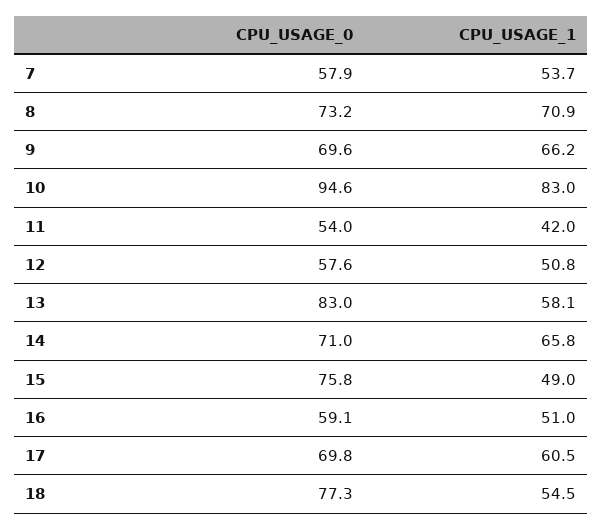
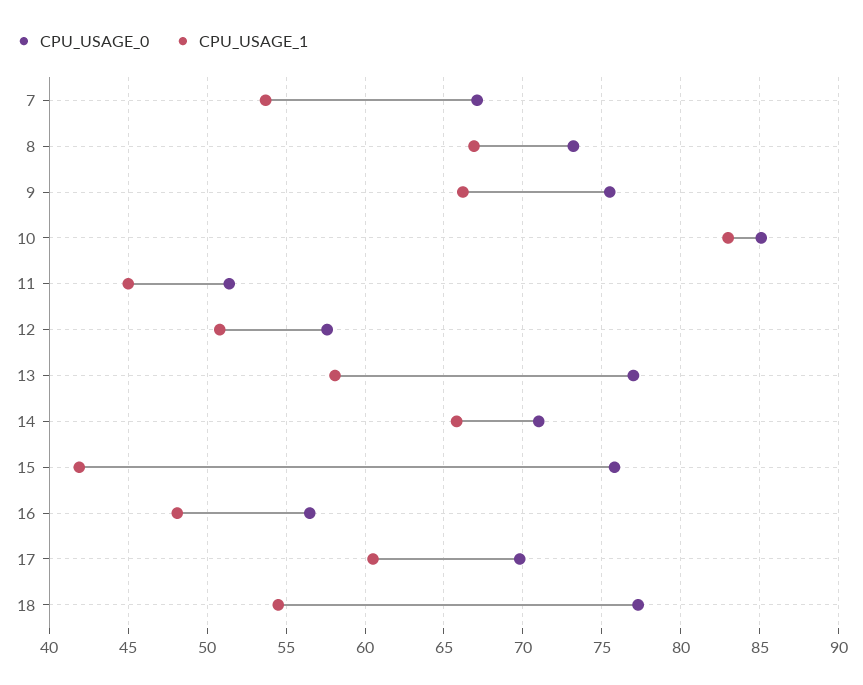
CPU_USAGE_0, 7: 57.9 -> 67
CPU_USAGE_1, 8: 70.9 -> 67
CPU_USAGE_0, 9: 69.6 -> 75.5
CPU_USAGE_0, 10: 94.6 -> 85
CPU_USAGE_0, 11: 54 -> 51.5
CPU_USAGE_1, 11: 42 -> 45
CPU_USAGE_0, 13: 83 -> 77
CPU_USAGE_1, 15: 49 -> 42
CPU_USAGE_0, 16: 59.1 -> 56.5
CPU_USAGE_1, 16: 51 -> 48

